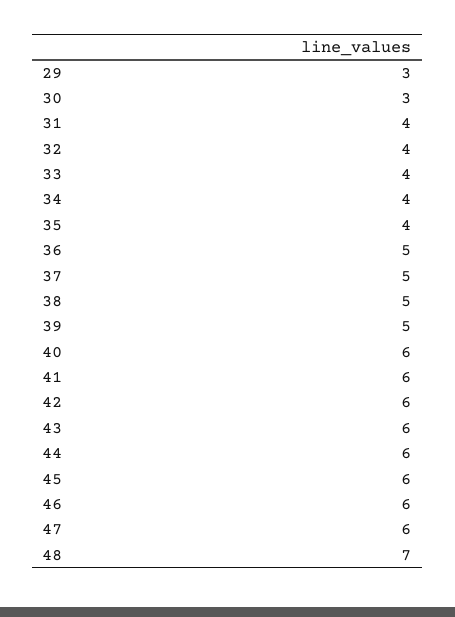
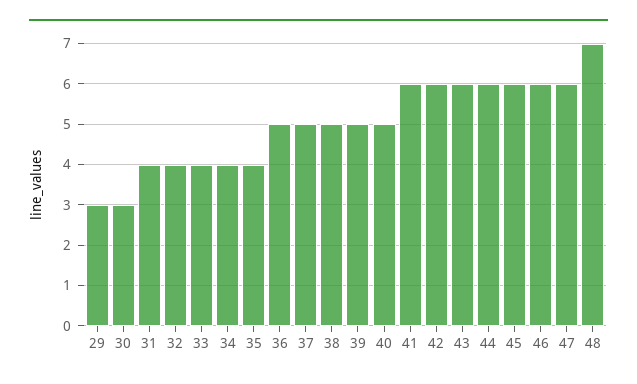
40: 6 -> 5

